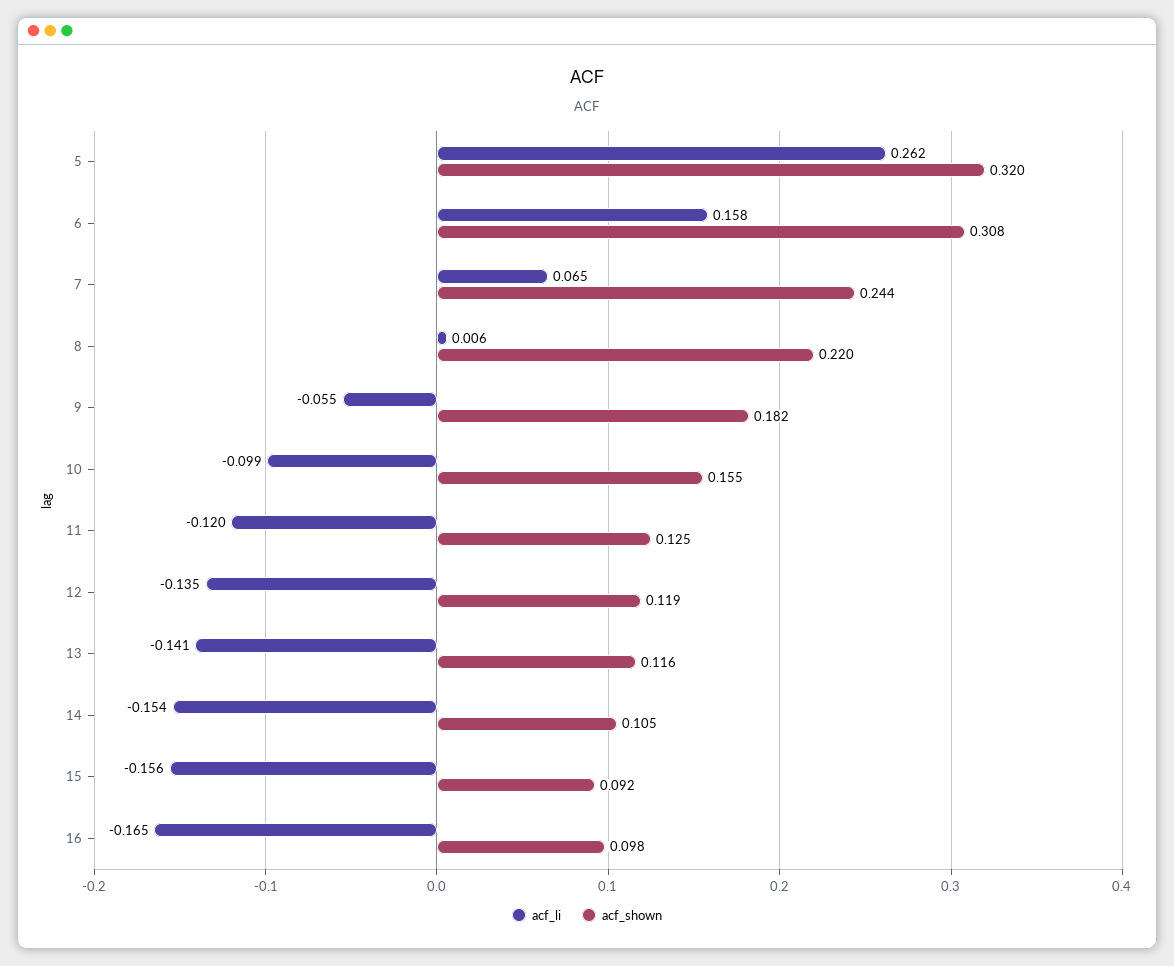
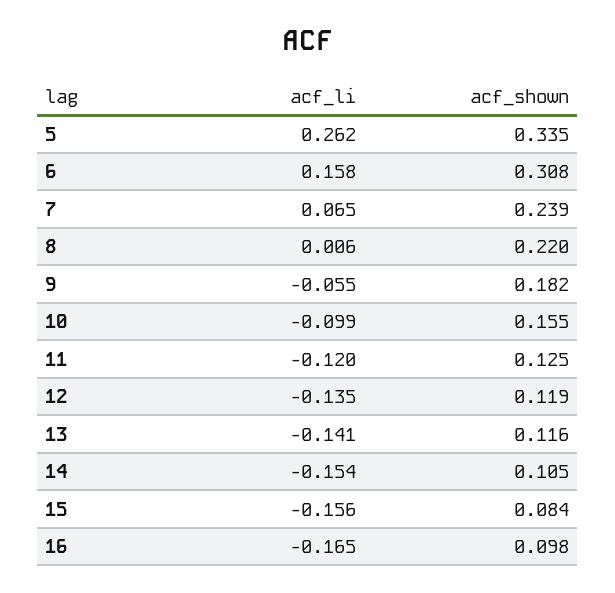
acf_shown, 5: 0.32 -> 0.335
acf_shown, 7: 0.244 -> 0.239
acf_shown, 15: 0.092 -> 0.084

